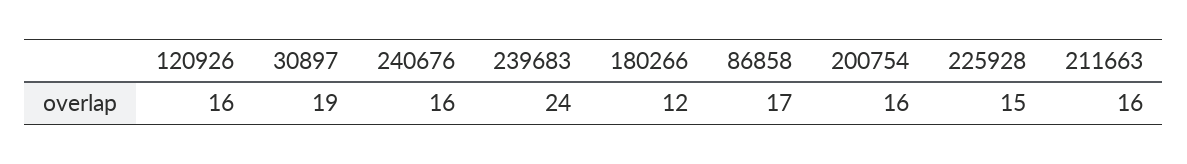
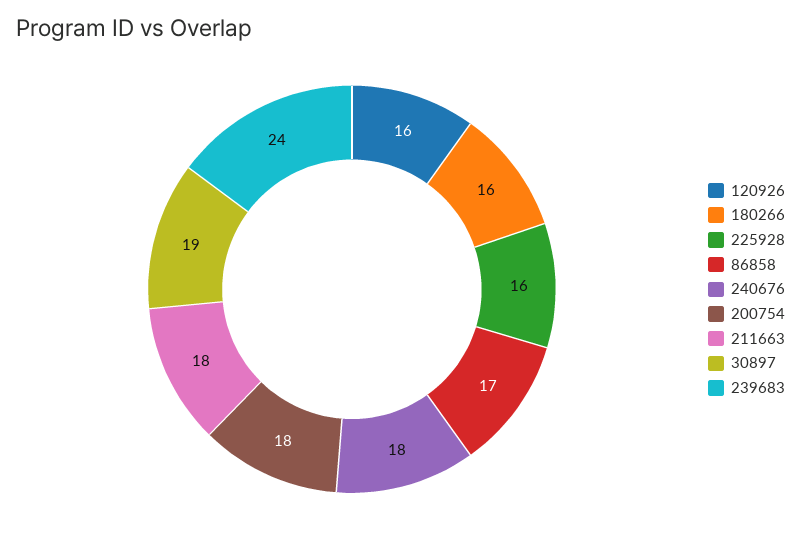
240676: 16 -> 18
180266: 12 -> 16
200754: 16 -> 18
225928: 15 -> 16
211663: 16 -> 18

